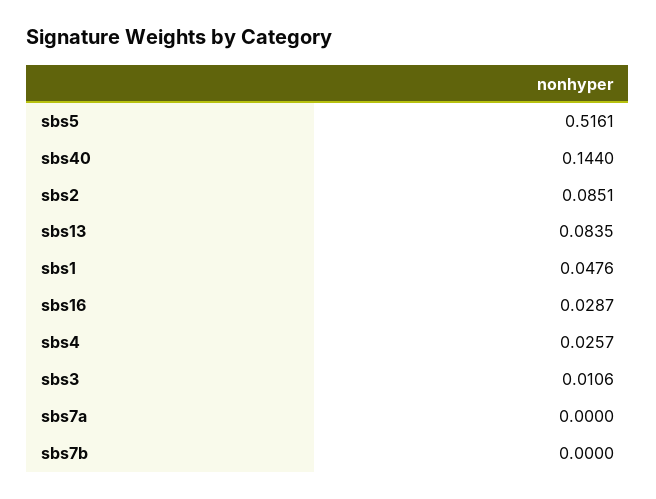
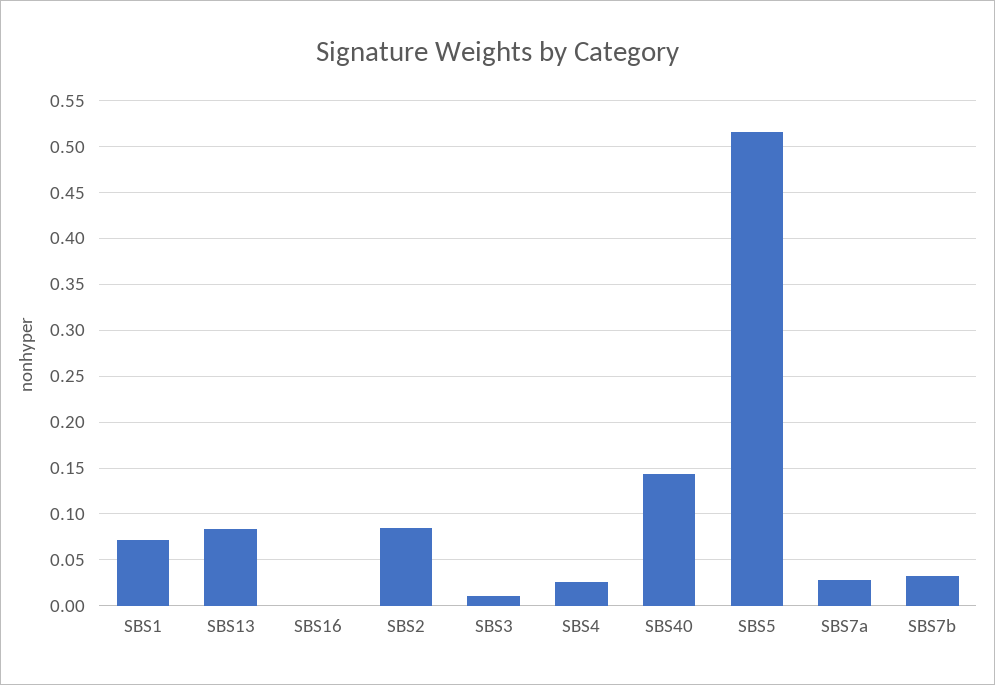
sbs1: 0.0476 -> 0.07
sbs16: 0.0287 -> 0
sbs7a: 0 -> 0.03
sbs7b: 0 -> 0.03

